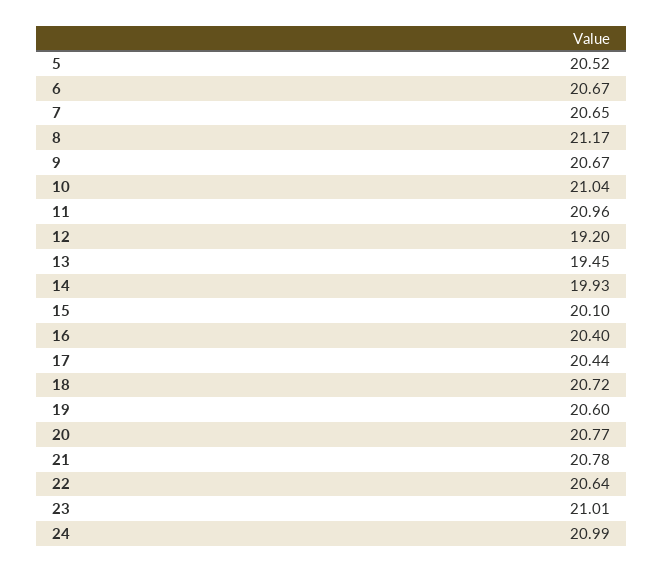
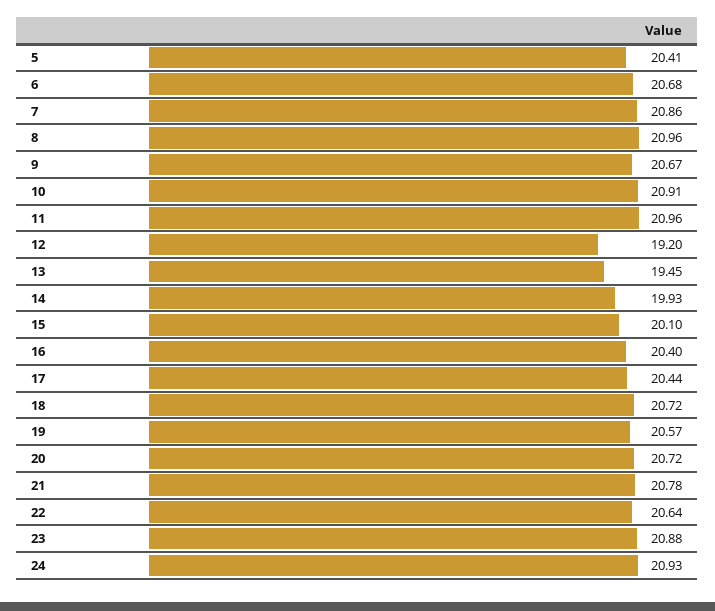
5: 20.52 -> 20.41
6: 20.67 -> 20.68
7: 20.65 -> 20.86
8: 21.17 -> 20.96
10: 21.04 -> 20.91
19: 20.6 -> 20.57
20: 20.77 -> 20.72
23: 21.01 -> 20.88
24: 20.99 -> 20.93

